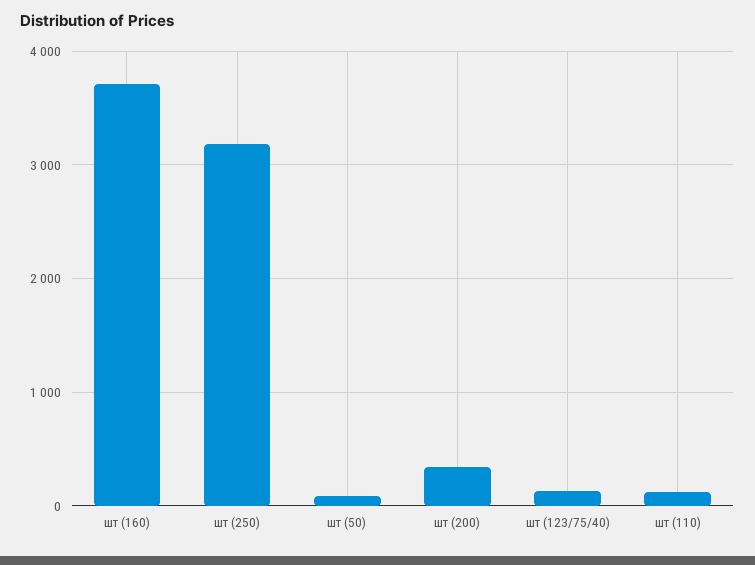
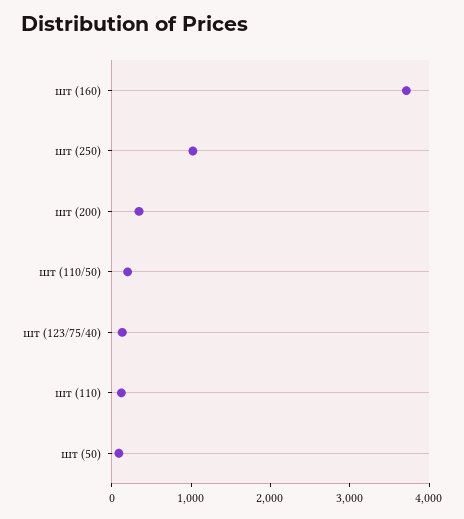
шт (250): 3200 -> 1000
шт (110/50): none -> 200

